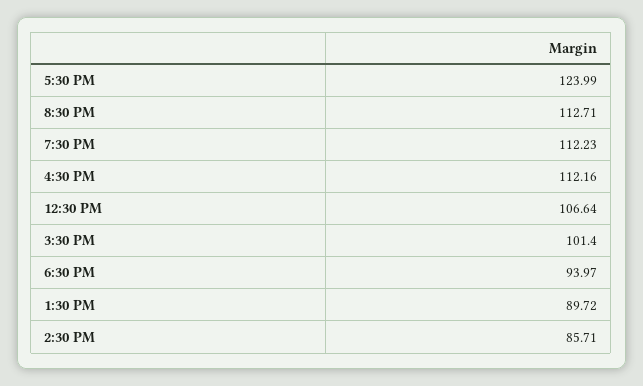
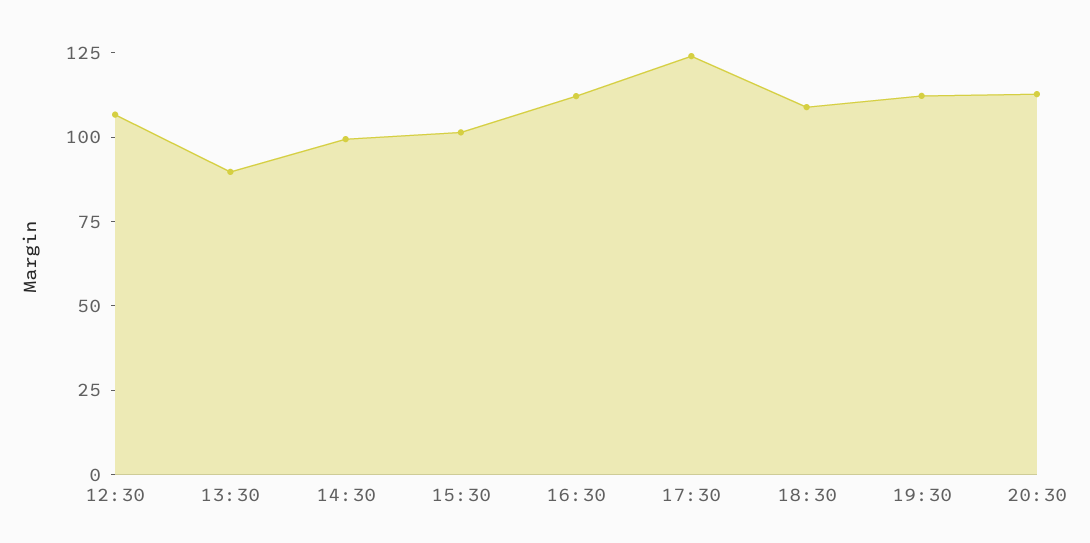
6:30 PM: 93.97 -> 110
2:30 PM: 85.71 -> 100

